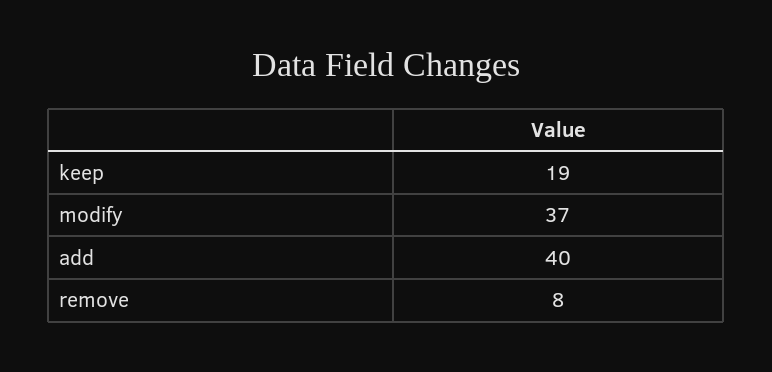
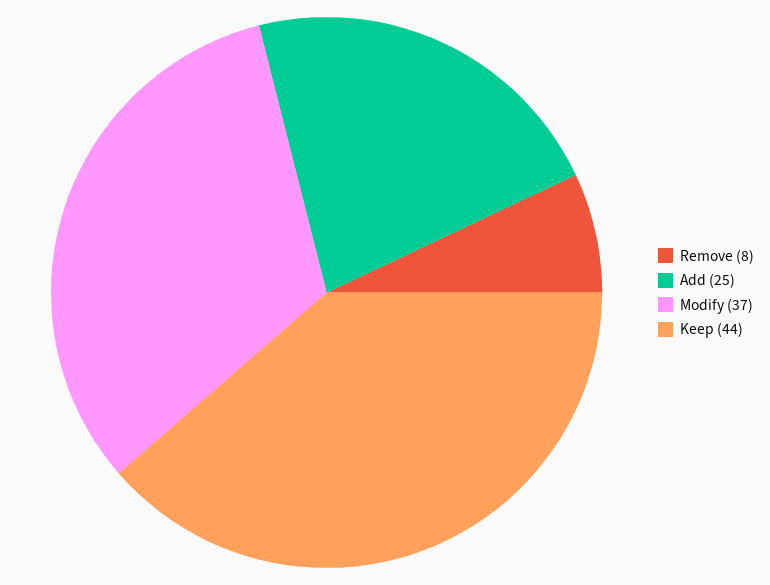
keep: 19 -> 44
add: 40 -> 25

